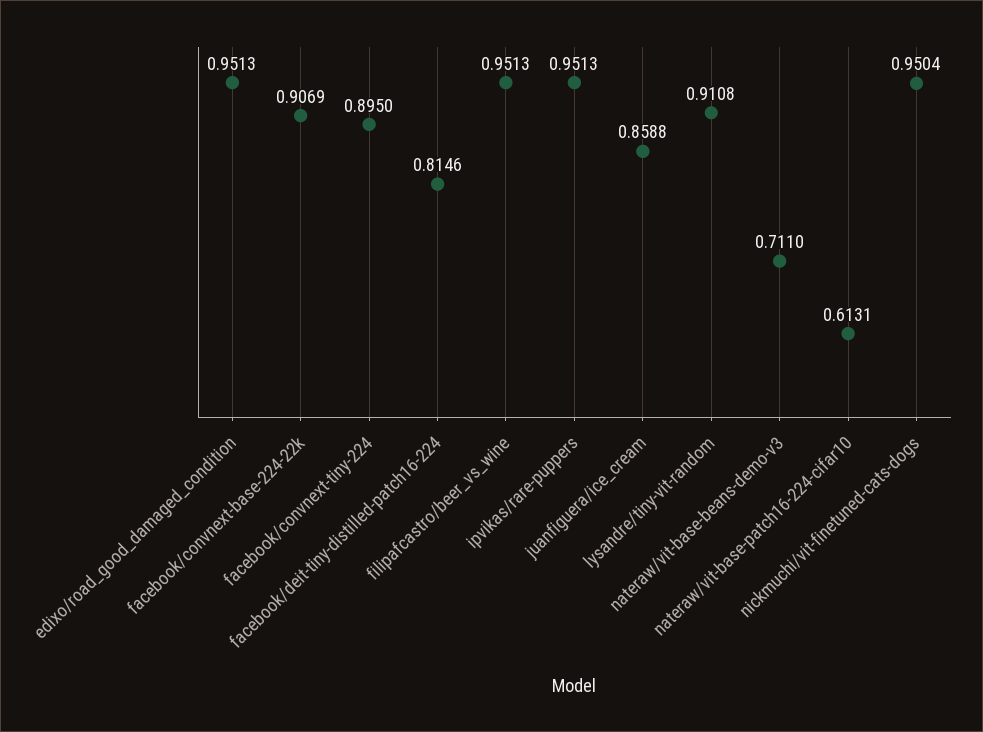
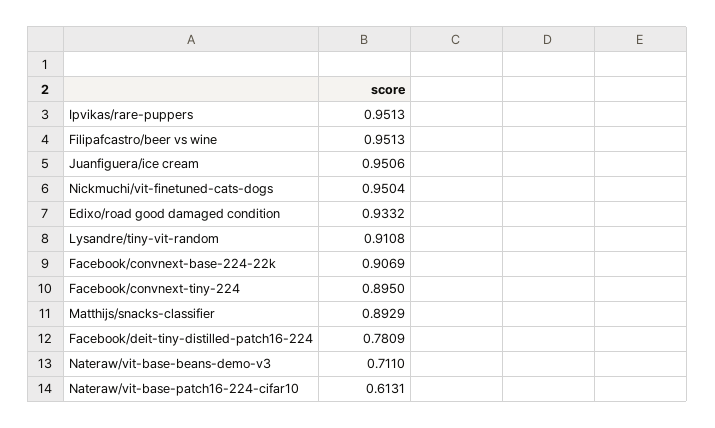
edixo/road_good_damaged_condition: 0.9513 -> 0.9332
facebook/deit-tiny-distilled-patch16-224: 0.8146 -> 0.7809
juanfiguera/ice_cream: 0.8588 -> 0.9506
Matthijs/snacks-classifier: none -> 0.8929

